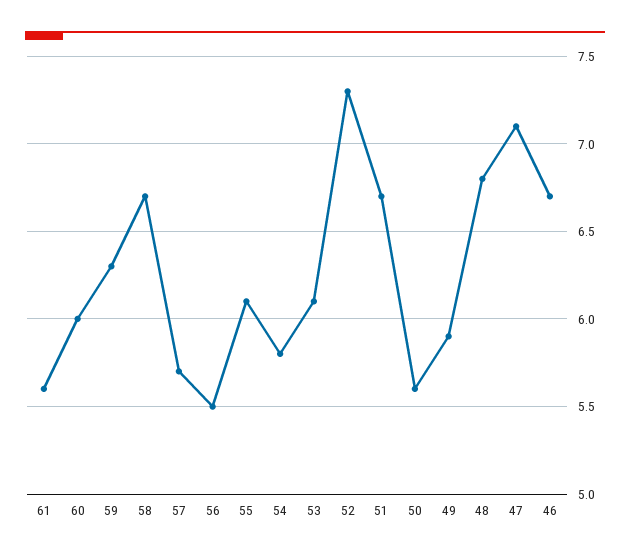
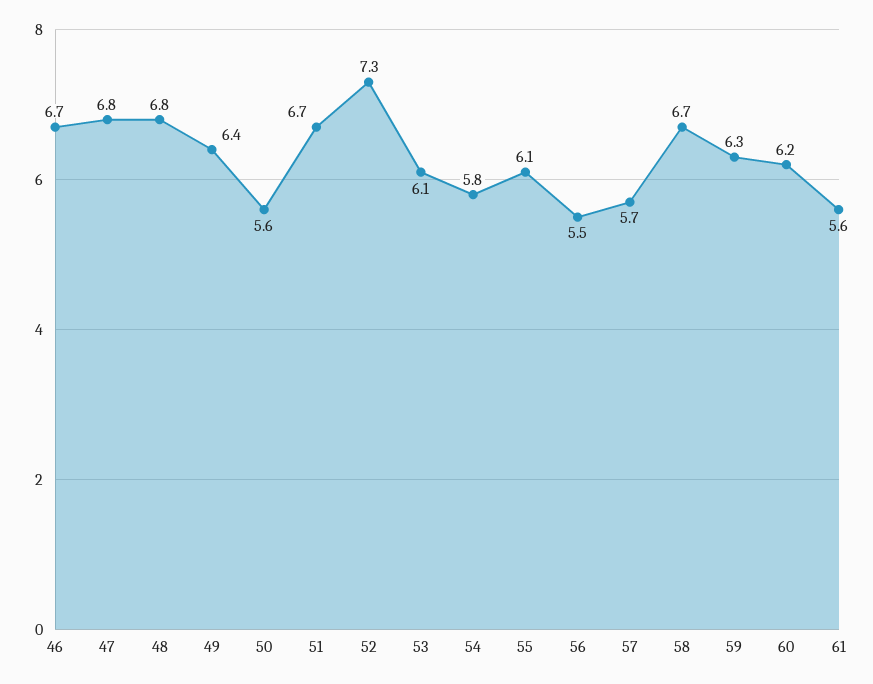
60: 6 -> 6.2
49: 5.9 -> 6.4
47: 7.1 -> 6.8

